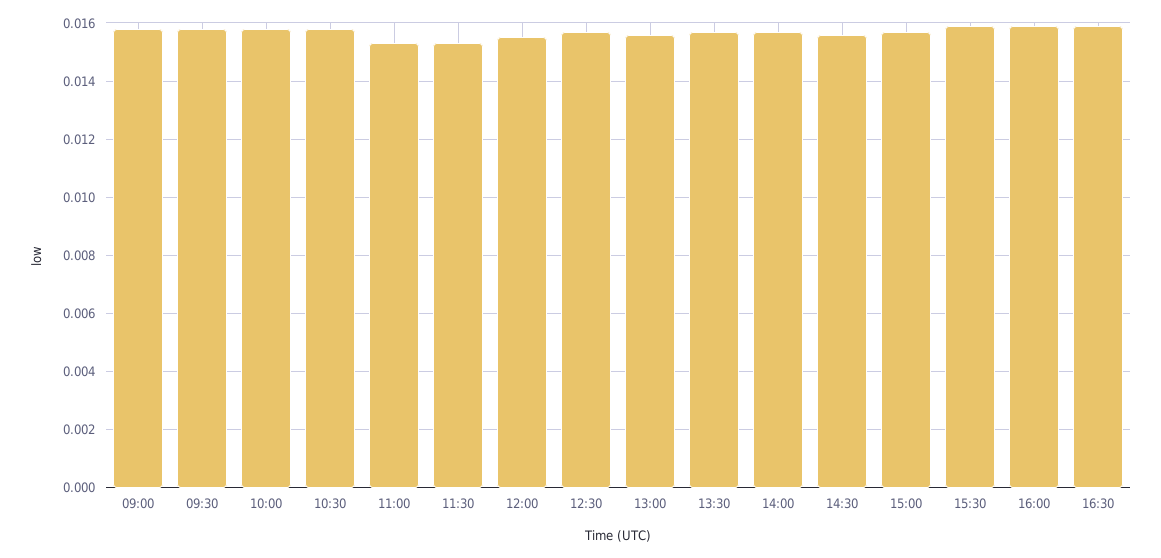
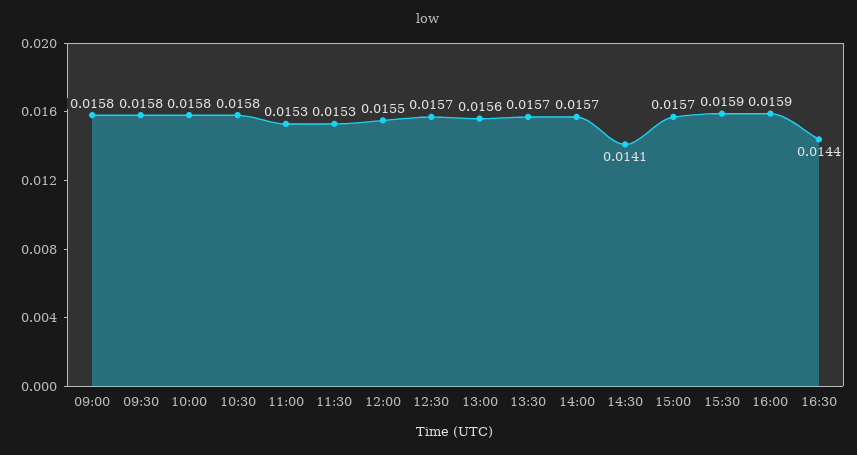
14:30: 0.0155 -> 0.0141
16:30: 0.016 -> 0.0144

